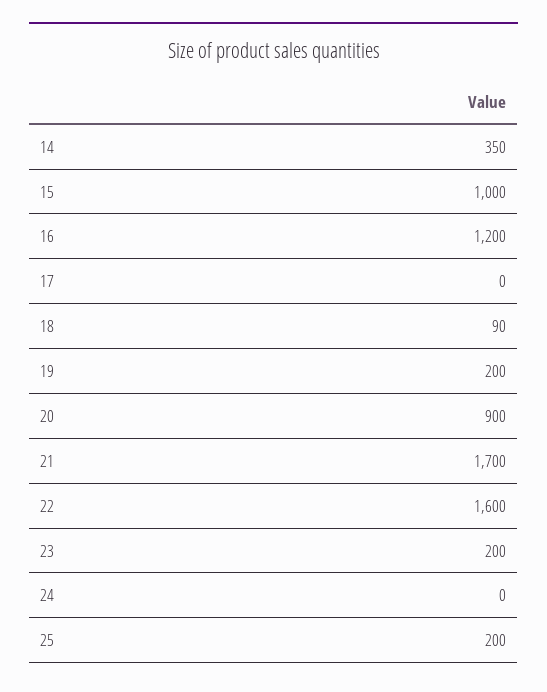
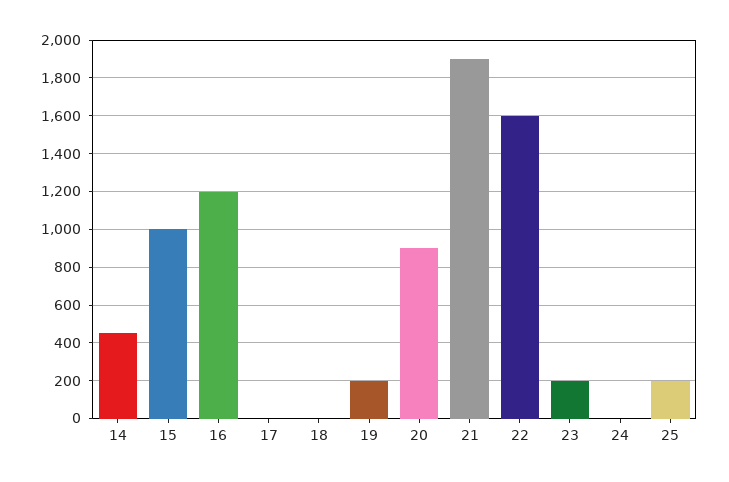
14: 350 -> 450
18: 90 -> 0
21: 1700 -> 1900

